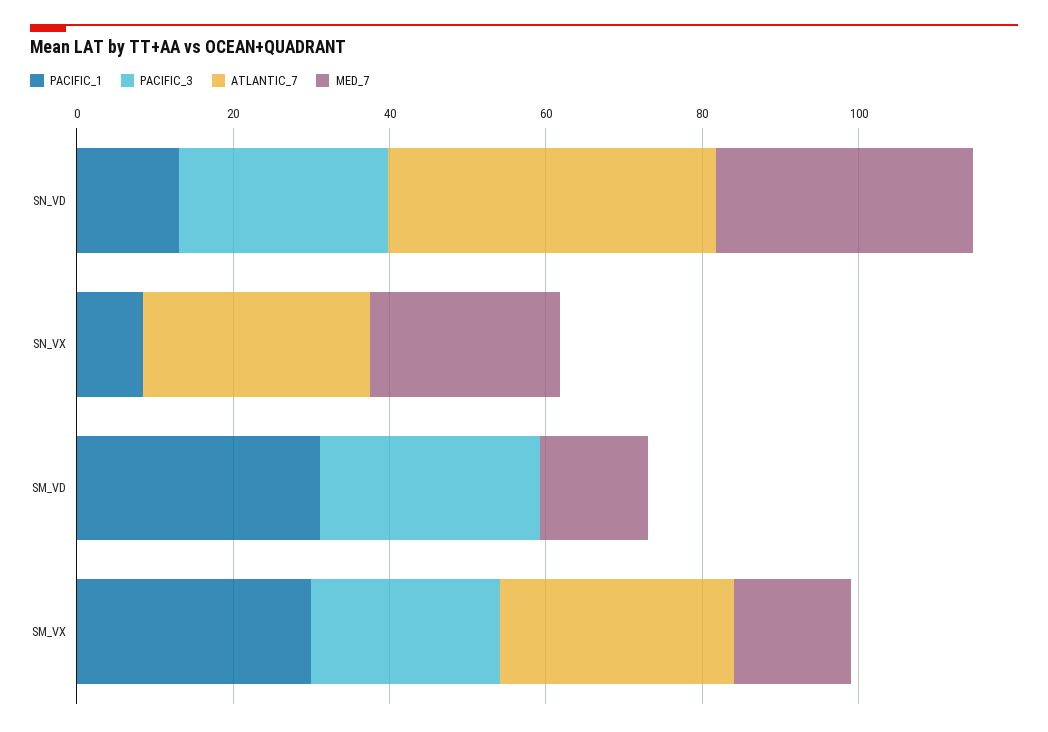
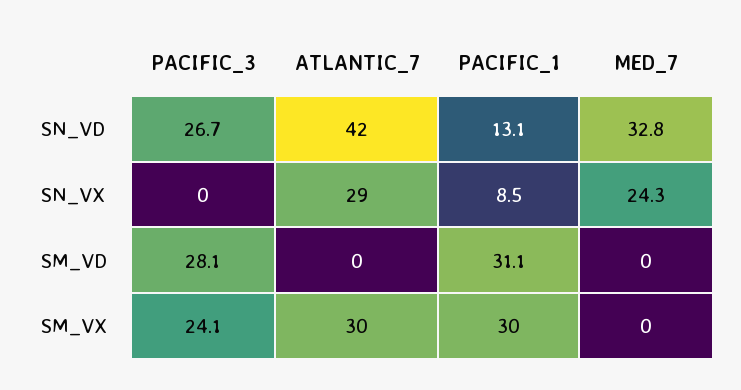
MED_7, SM_VD: 15 -> 0
MED_7, SM_VX: 15 -> 0

